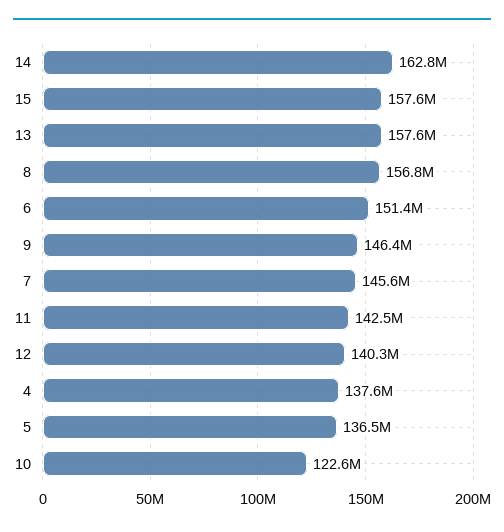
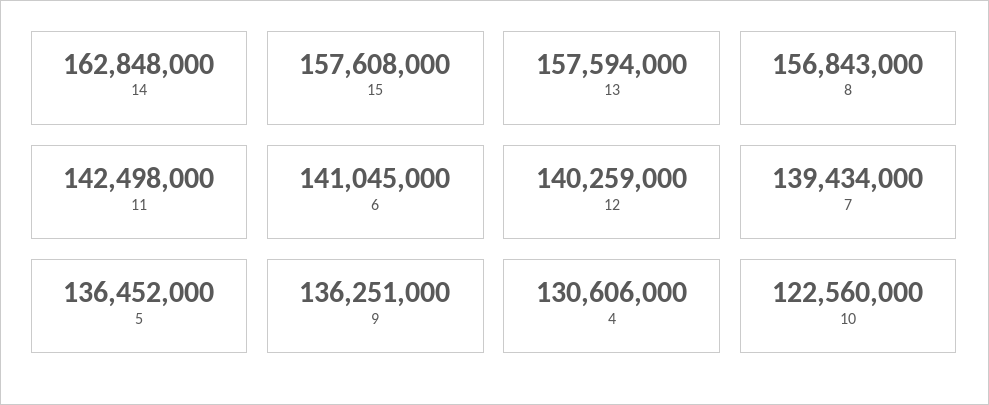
6: 151400000 -> 141045000
9: 146400000 -> 136251000
7: 145600000 -> 139434000
4: 137600000 -> 130606000

